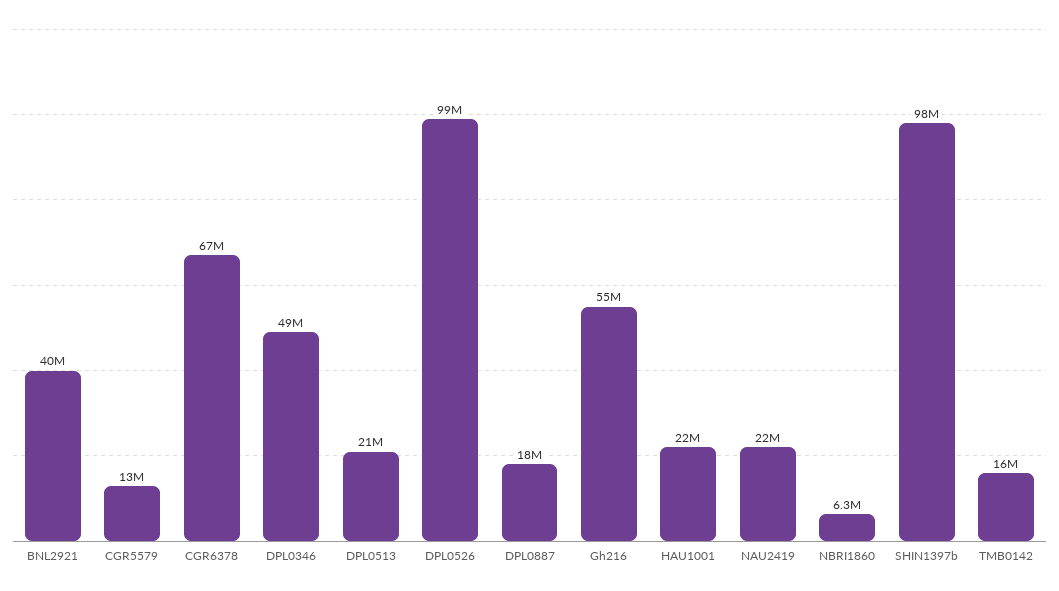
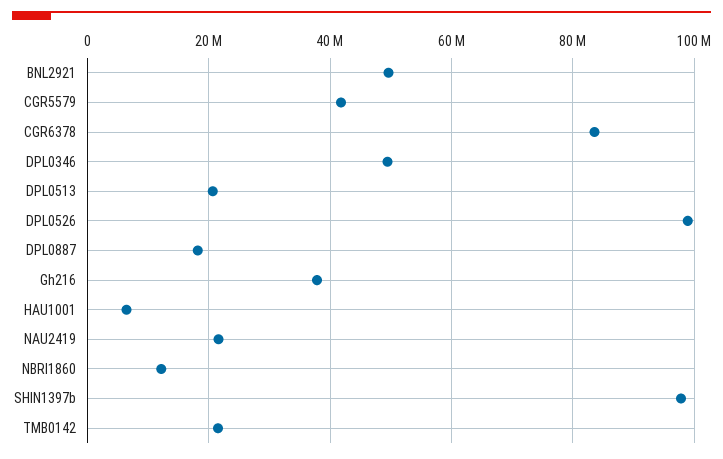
BNL2921: 40000000 -> 50000000
CGR5579: 13000000 -> 42000000
CGR6378: 67000000 -> 84000000
Gh216: 55000000 -> 38000000
HAU1001: 22000000 -> 6000000
NBRI1860: 6300000 -> 12000000
TMB0142: 16000000 -> 22000000

